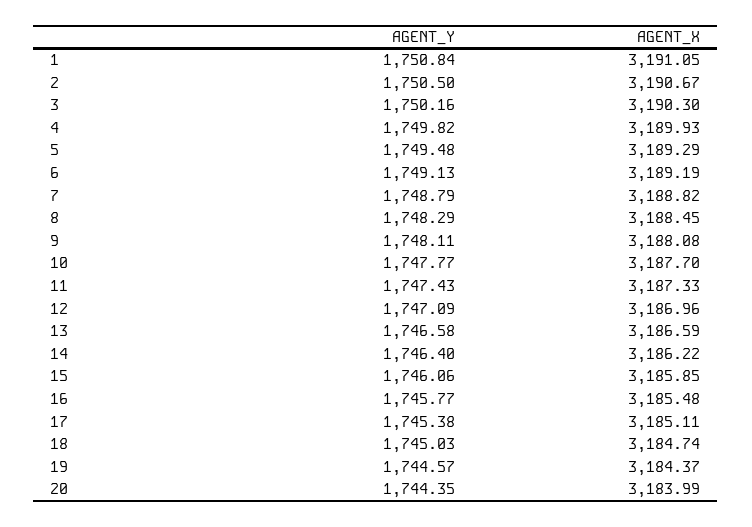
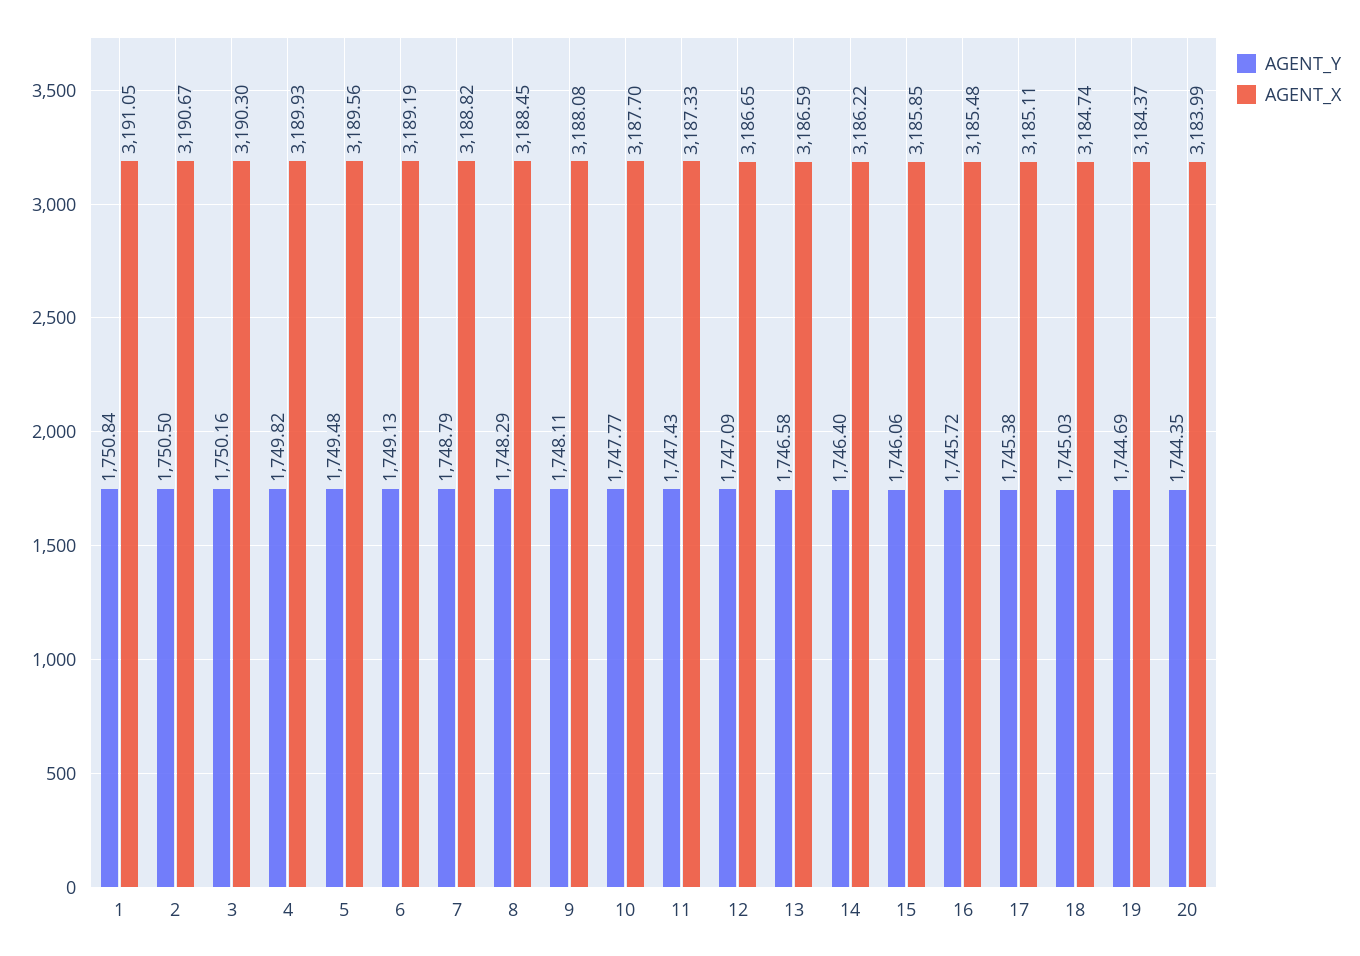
AGENT_X, 5: 3189.29 -> 3189.56
AGENT_X, 12: 3186.96 -> 3186.65
AGENT_Y, 16: 1745.77 -> 1745.72
AGENT_Y, 19: 1744.57 -> 1744.69

